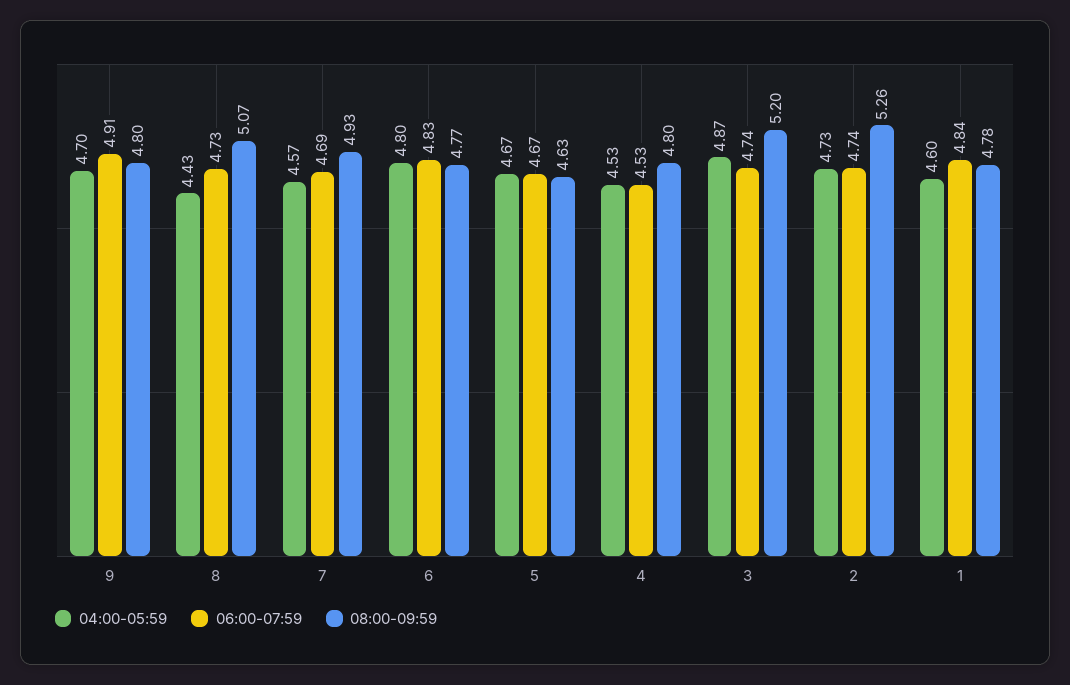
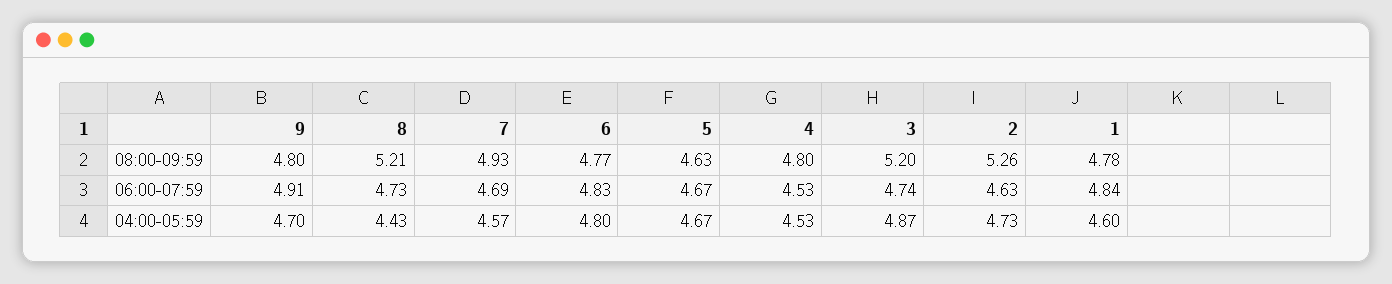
08:00-09:59, 8: 5.07 -> 5.21
06:00-07:59, 2: 4.74 -> 4.63

